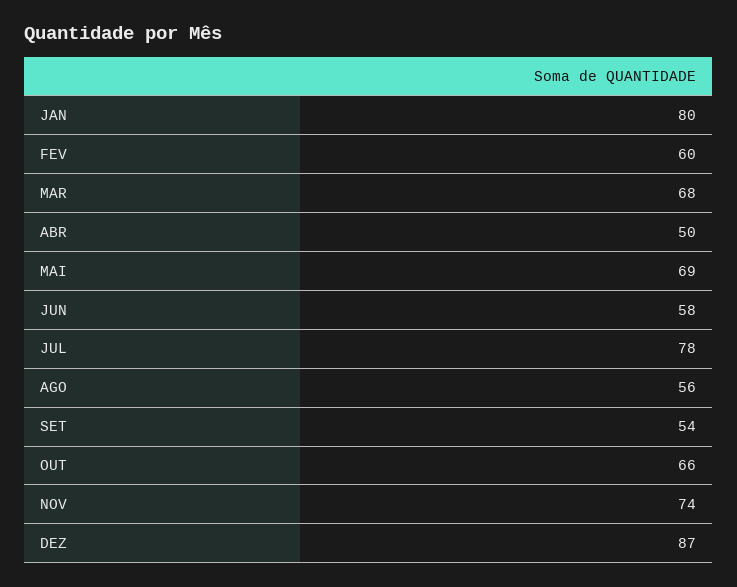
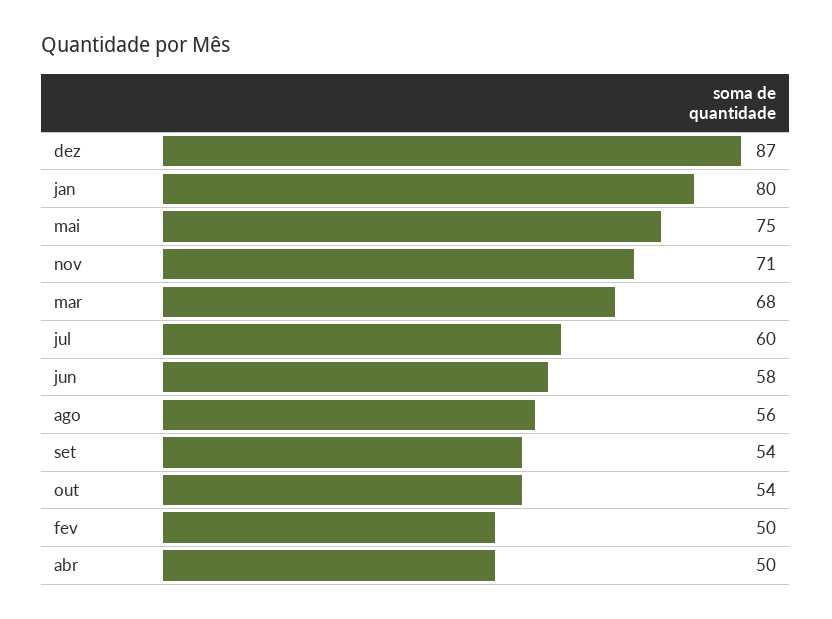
FEV: 60 -> 50
MAI: 69 -> 75
JUL: 78 -> 60
OUT: 66 -> 54
NOV: 74 -> 71

